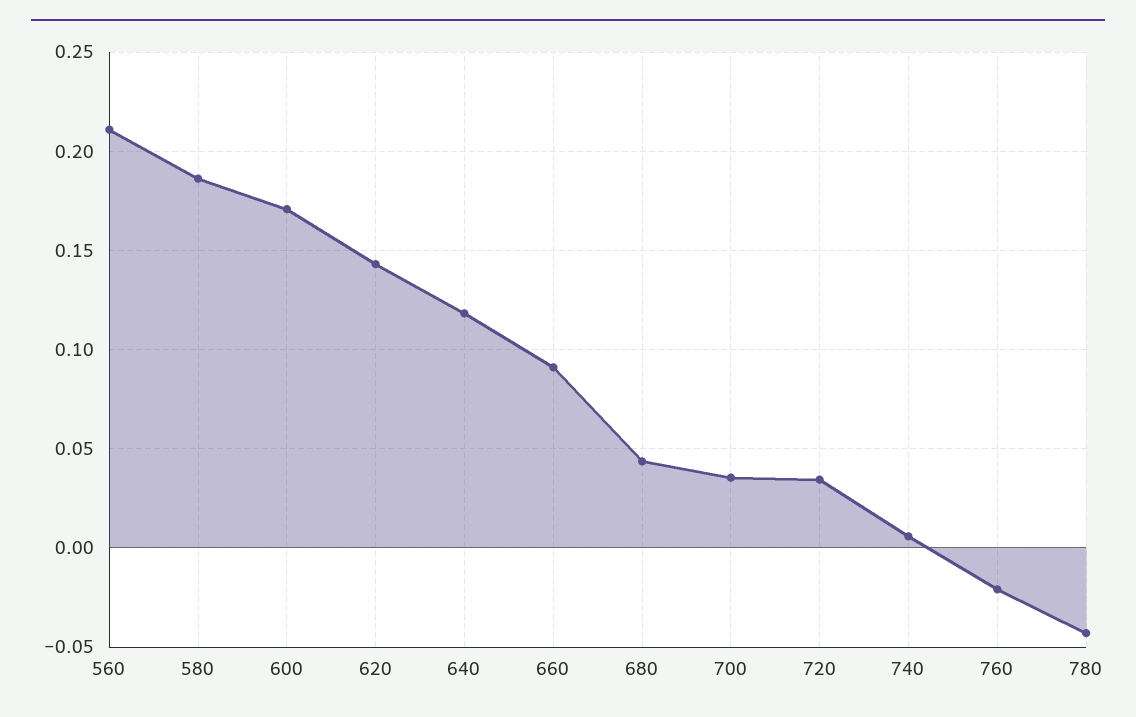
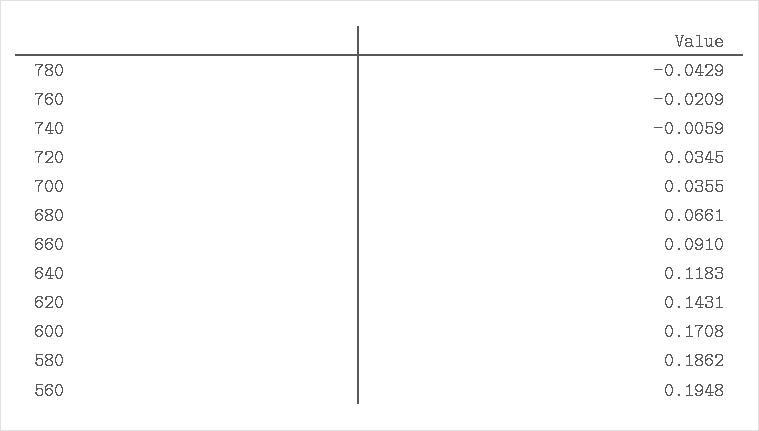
560: 0.21 -> 0.1948
680: 0.045 -> 0.0661
740: 0.005 -> -0.0059

